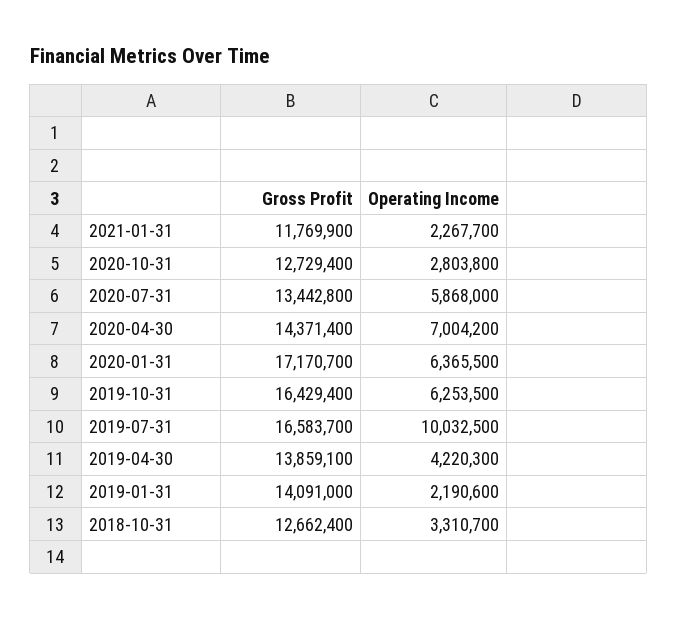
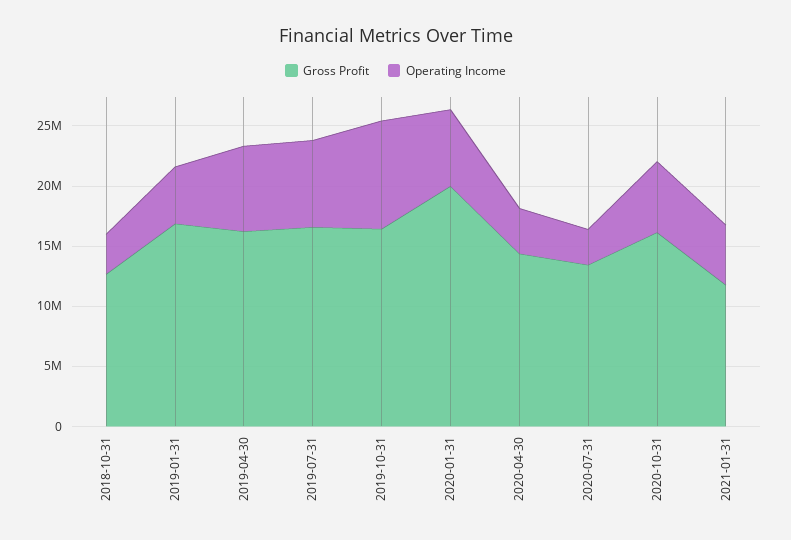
Operating Income, 2021-01-31: 2267700 -> 5000000
Gross Profit, 2020-10-31: 12729400 -> 16000000
Operating Income, 2020-10-31: 2803800 -> 6000000
Operating Income, 2020-07-31: 5868000 -> 3000000
Operating Income, 2020-04-30: 7004200 -> 4000000
Gross Profit, 2020-01-31: 17170700 -> 20000000
Operating Income, 2019-10-31: 6253500 -> 9000000
Operating Income, 2019-07-31: 10032500 -> 7000000
Gross Profit, 2019-04-30: 13859100 -> 16000000
Operating Income, 2019-04-30: 4220300 -> 7000000
Gross Profit, 2019-01-31: 14091000 -> 17000000
Operating Income, 2019-01-31: 2190600 -> 5000000

